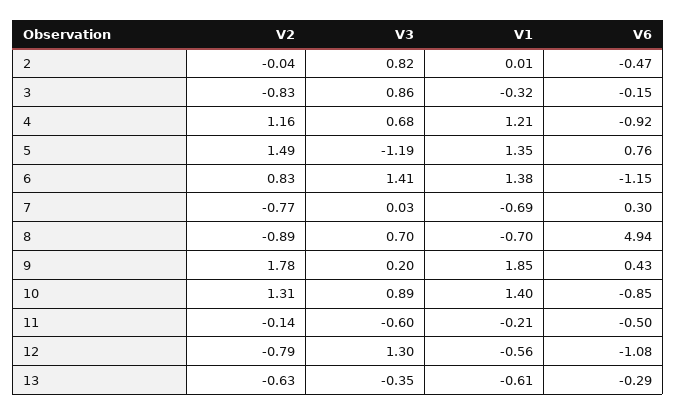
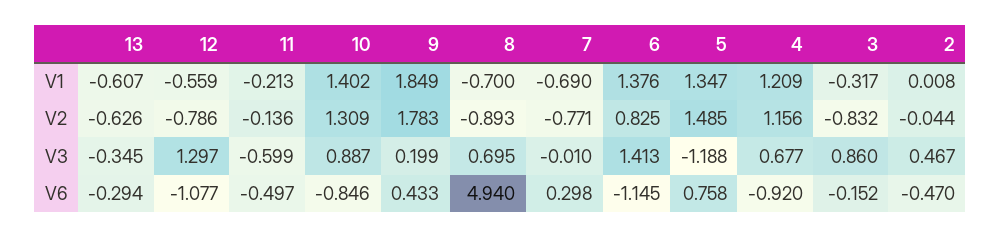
V3, 2: 0.82 -> 0.467
V3, 7: 0.03 -> -0.01

